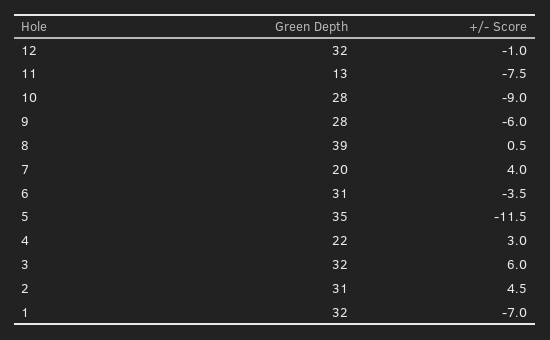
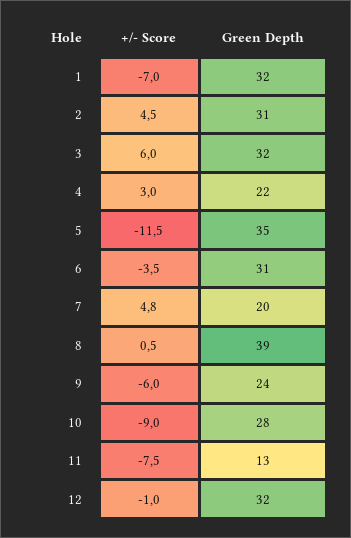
Green Depth, 9: 28 -> 24
+/- Score, 7: 4 -> 4.8

